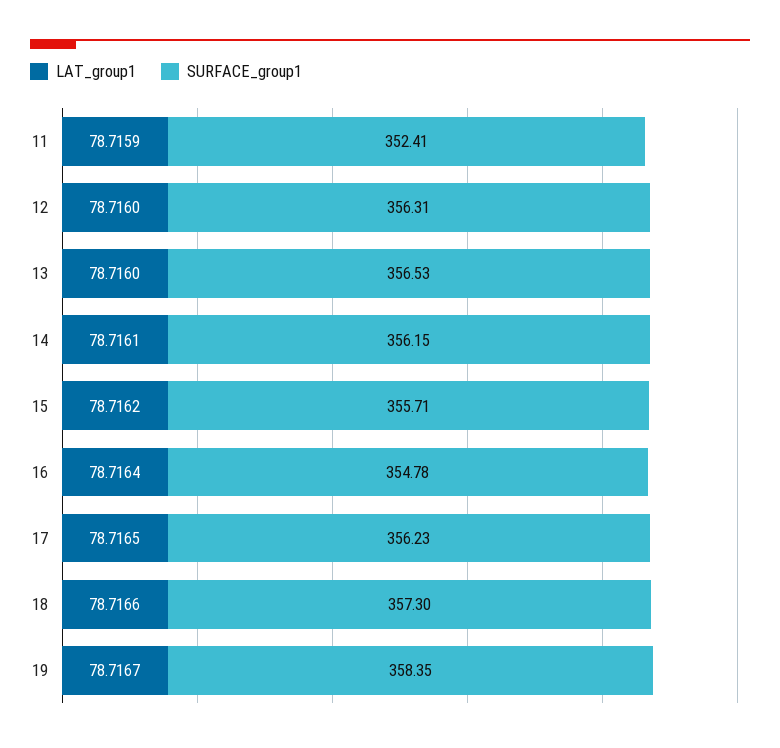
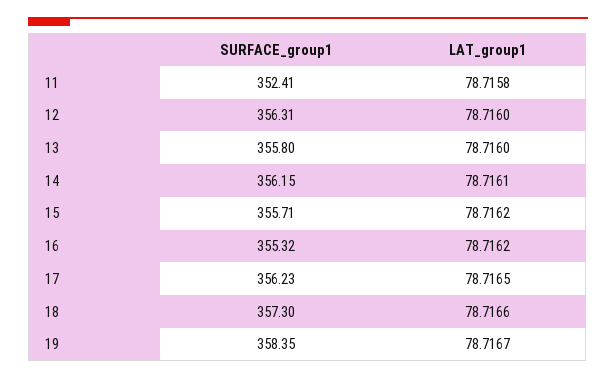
LAT_group1, 11: 78.7159 -> 78.7158
SURFACE_group1, 13: 356.53 -> 355.8
LAT_group1, 16: 78.7164 -> 78.7162
SURFACE_group1, 16: 354.78 -> 355.32

